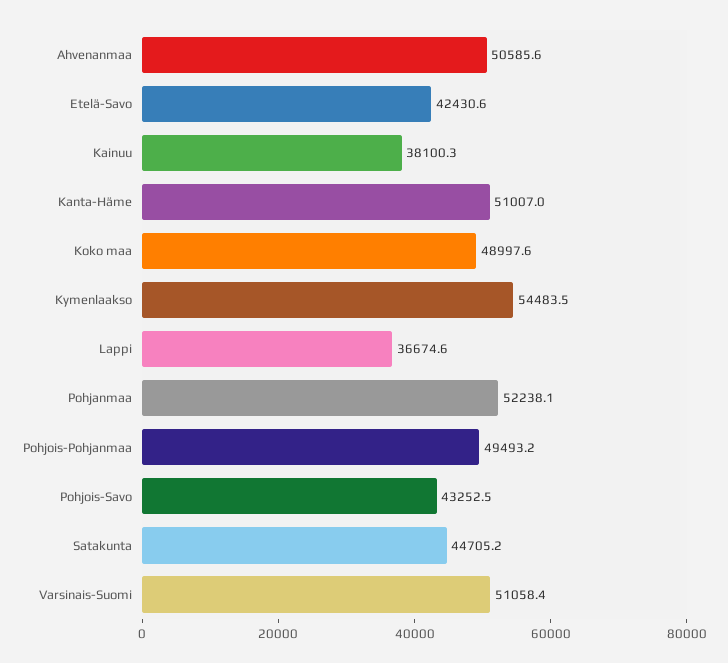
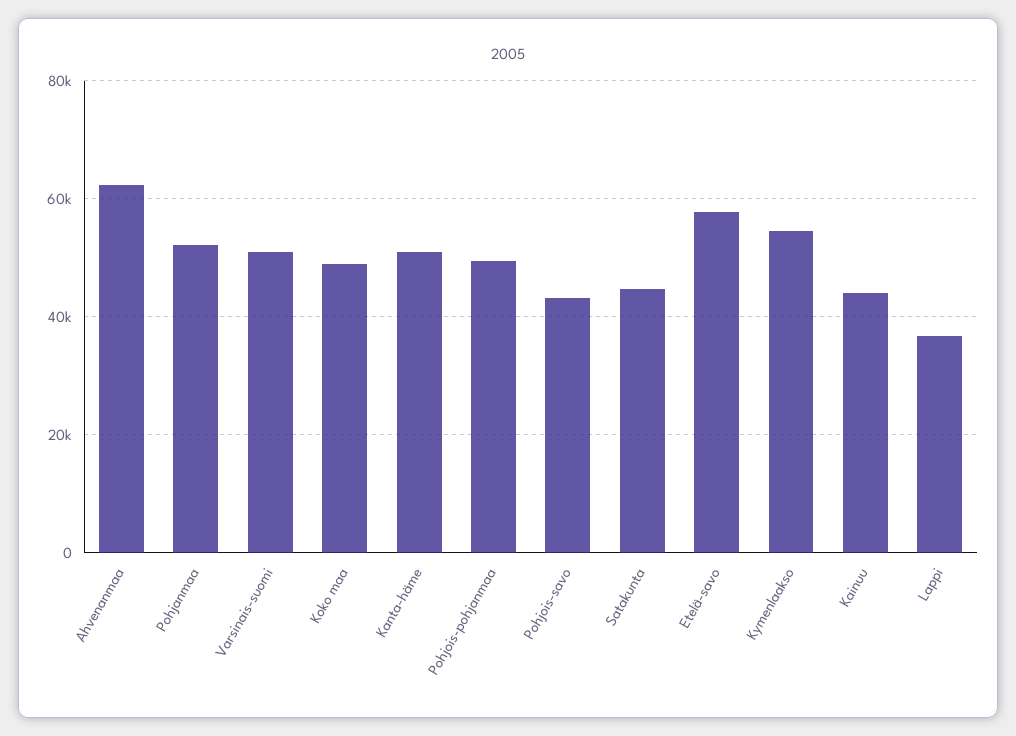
Ahvenanmaa: 50585.6 -> 62000
Etelä-Savo: 42430.6 -> 58000
Kainuu: 38100.3 -> 44000

